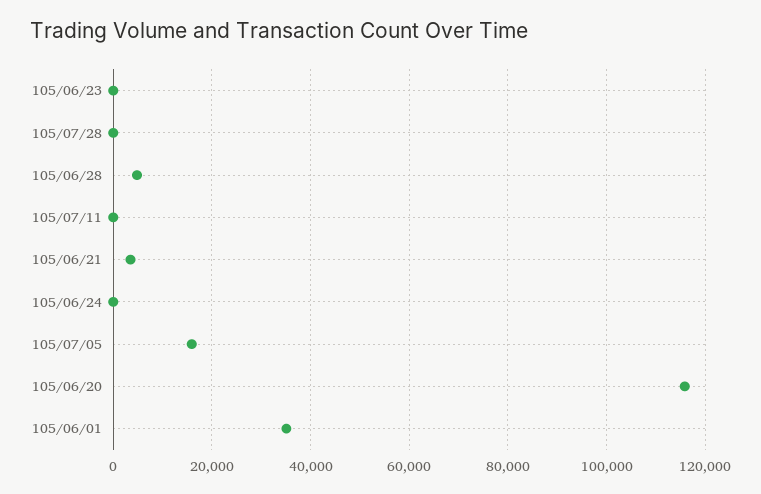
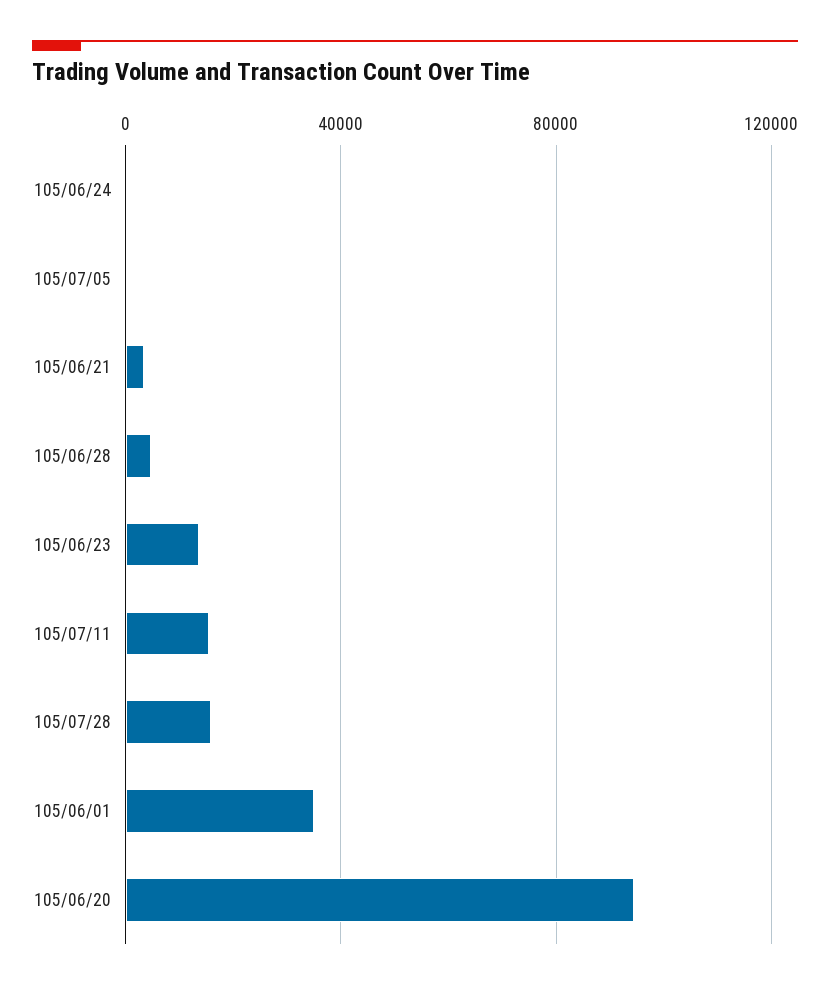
105/06/23: 0 -> 15000
105/07/28: 0 -> 15000
105/07/11: 0 -> 15000
105/07/05: 16000 -> 0
105/06/20: 116000 -> 95000

